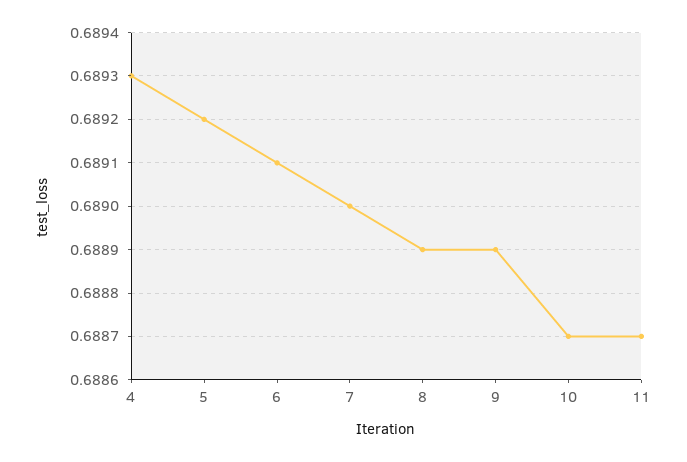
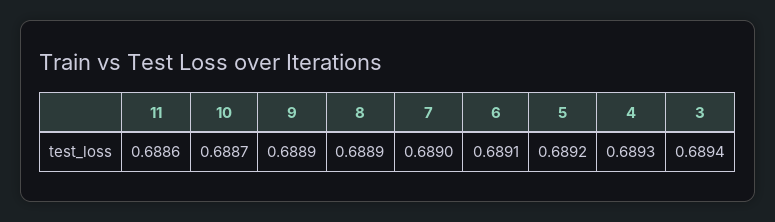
11: 0.6887 -> 0.6886
3: none -> 0.6894

